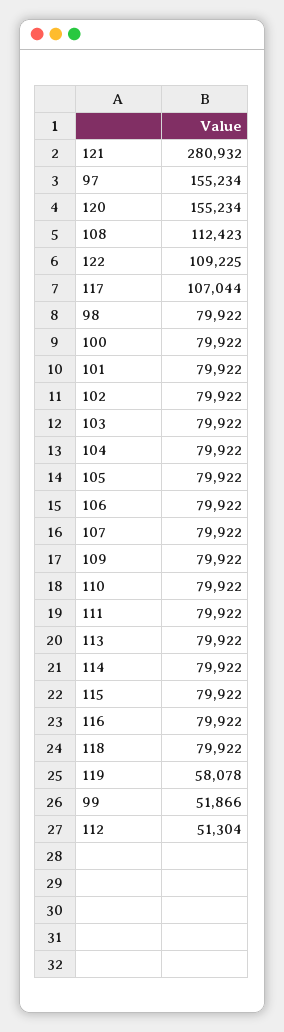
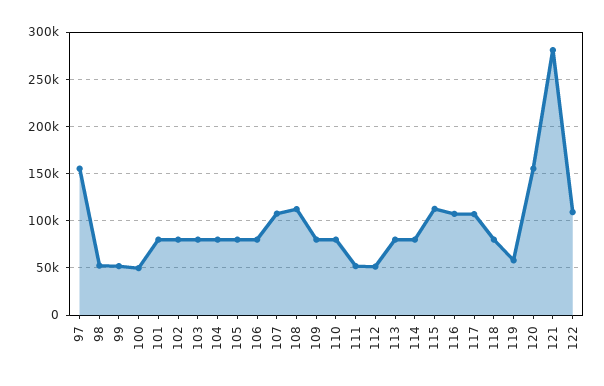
98: 79922 -> 50000
100: 79922 -> 50000
107: 79922 -> 110000
111: 79922 -> 50000
115: 79922 -> 110000
116: 79922 -> 110000

